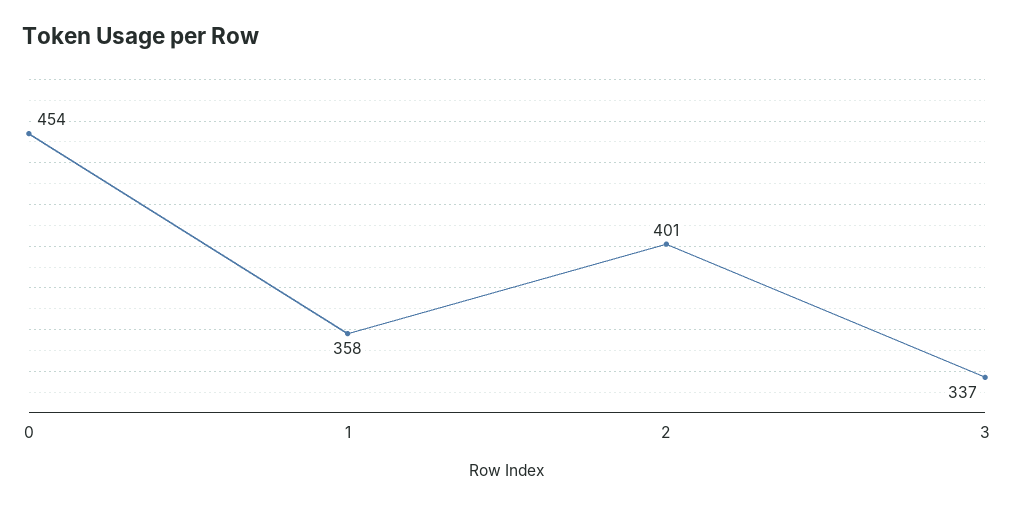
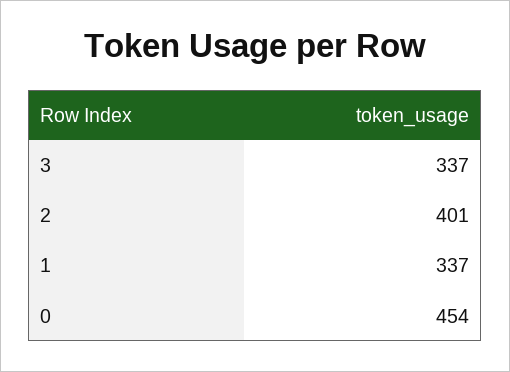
1: 358 -> 337

